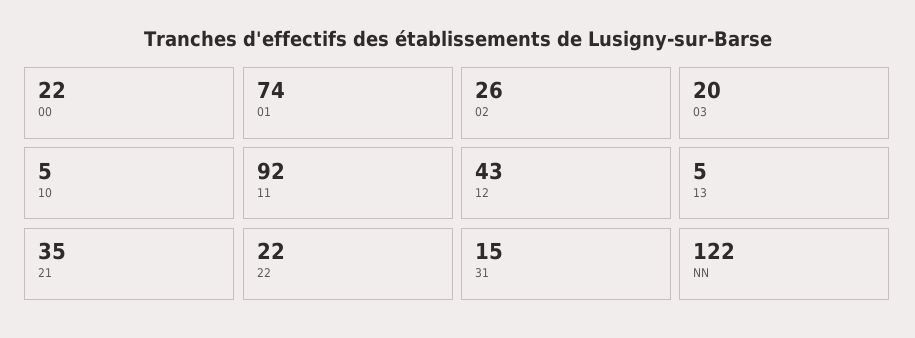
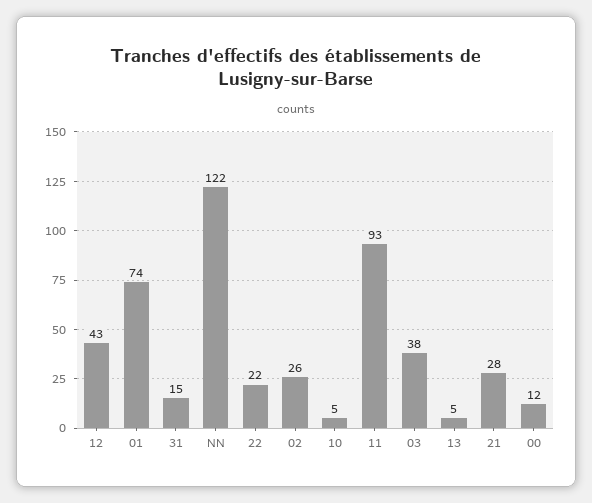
00: 22 -> 12
03: 20 -> 38
11: 92 -> 93
21: 35 -> 28

